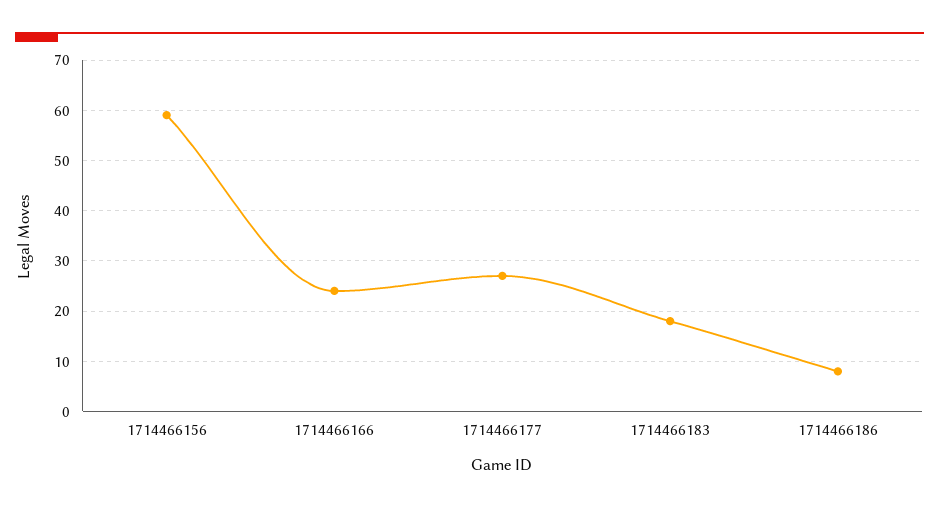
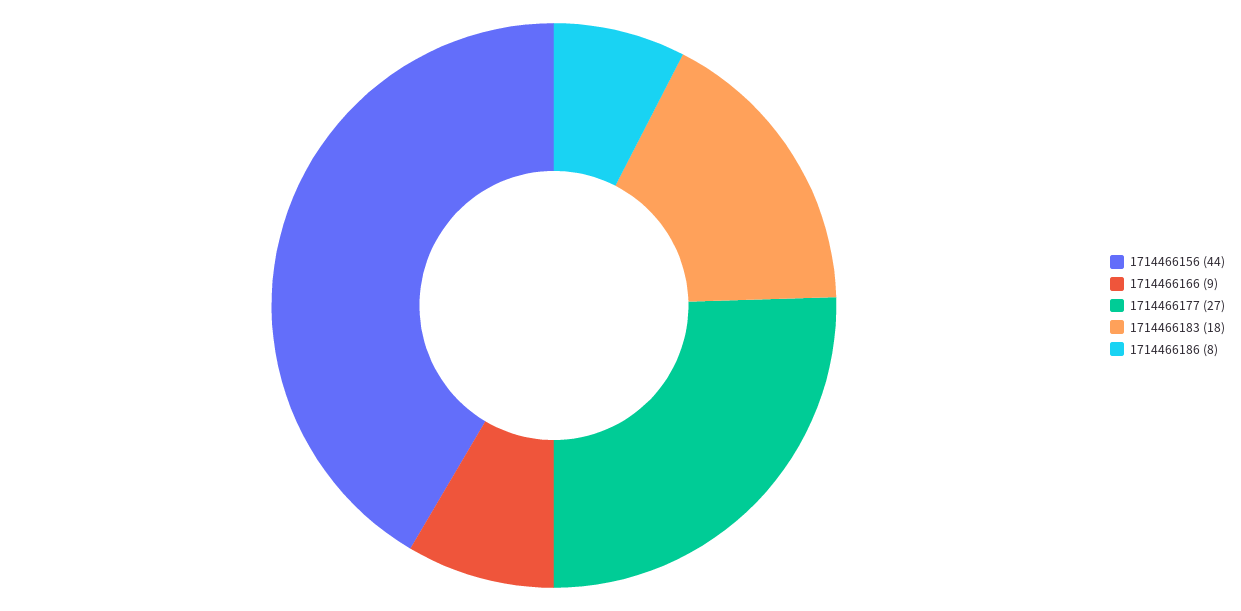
1714466156: 60 -> 44
1714466166: 25 -> 9

